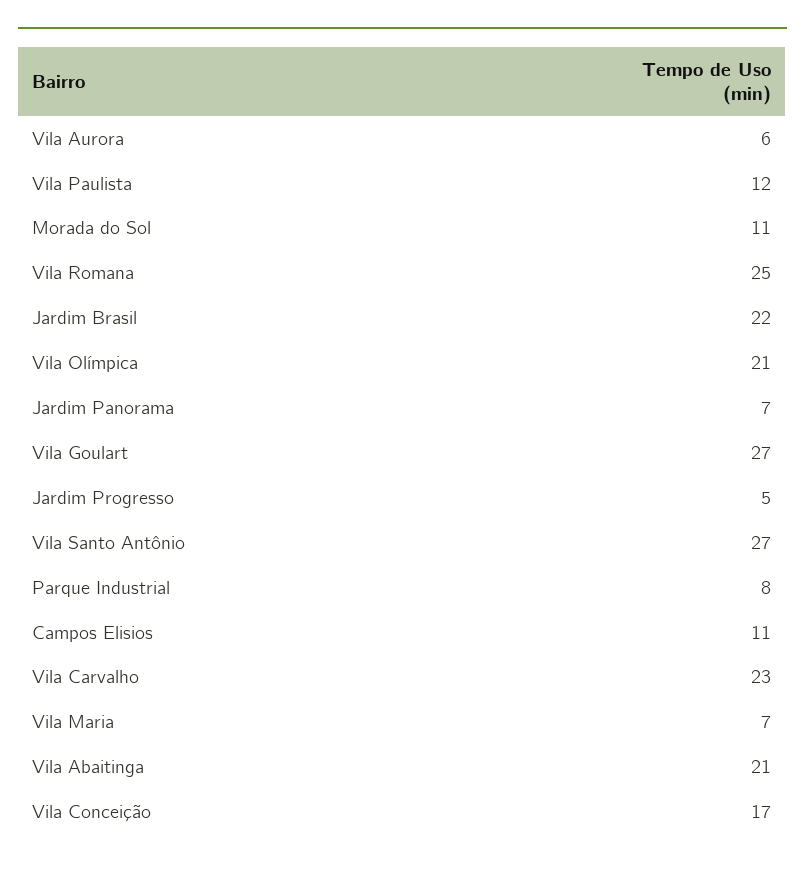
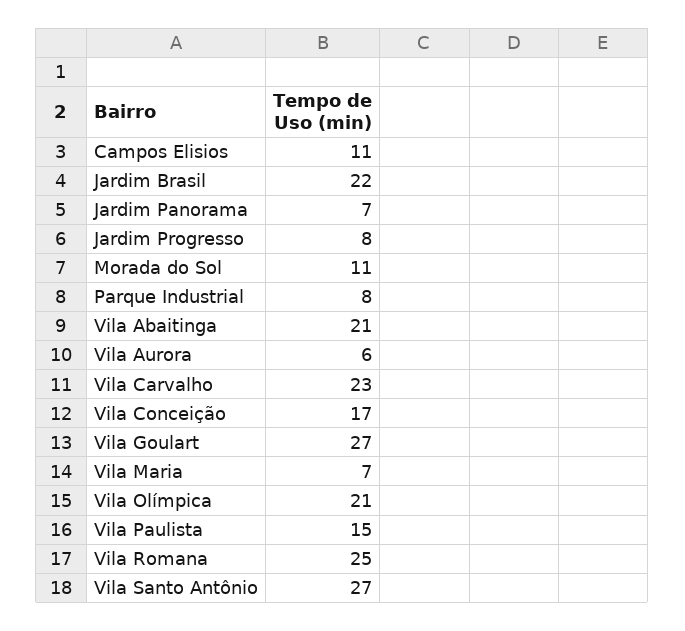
Vila Paulista: 12 -> 15
Jardim Progresso: 5 -> 8

